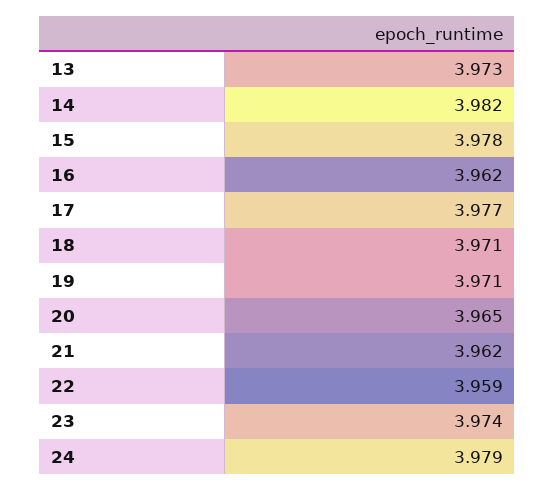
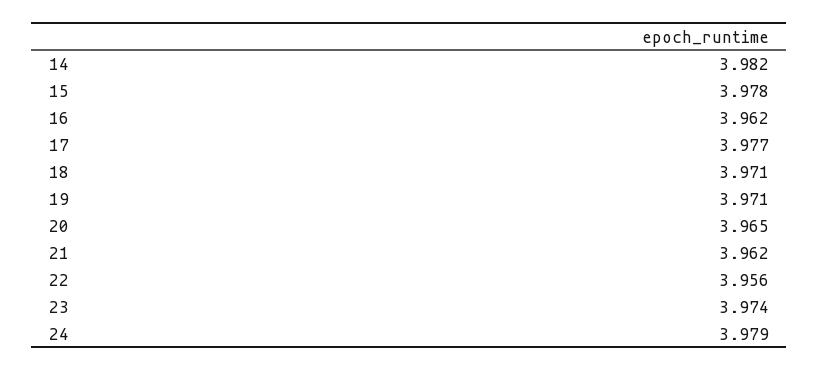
13: 3.973 -> none
22: 3.959 -> 3.956

